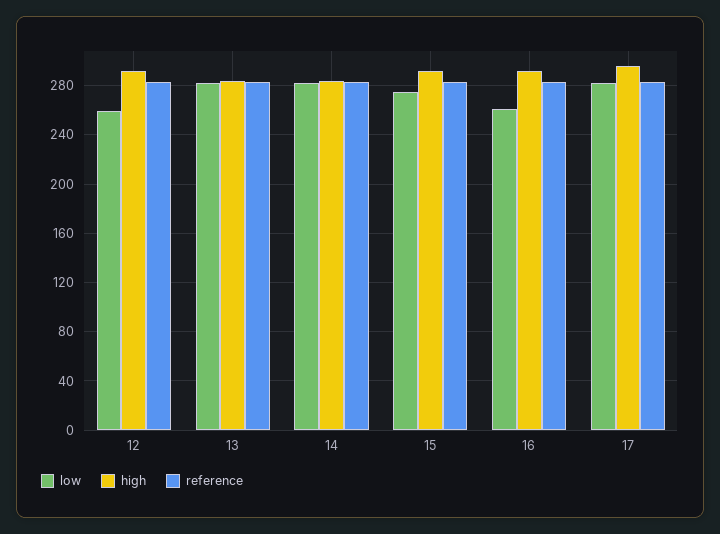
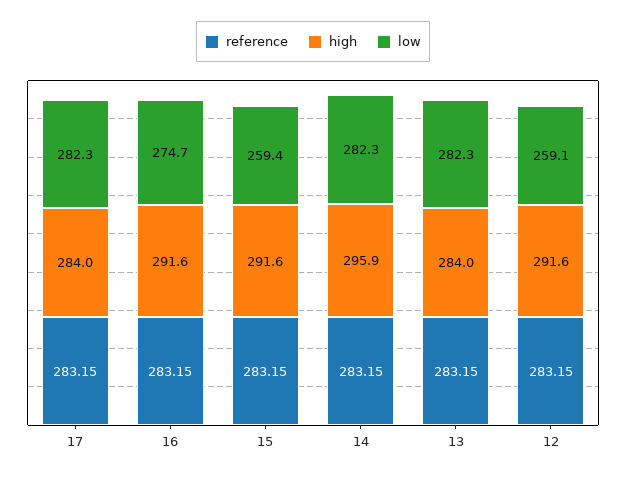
high, 14: 285 -> 295.9
low, 15: 275 -> 259.4
low, 16: 260 -> 274.7
high, 17: 295 -> 284

